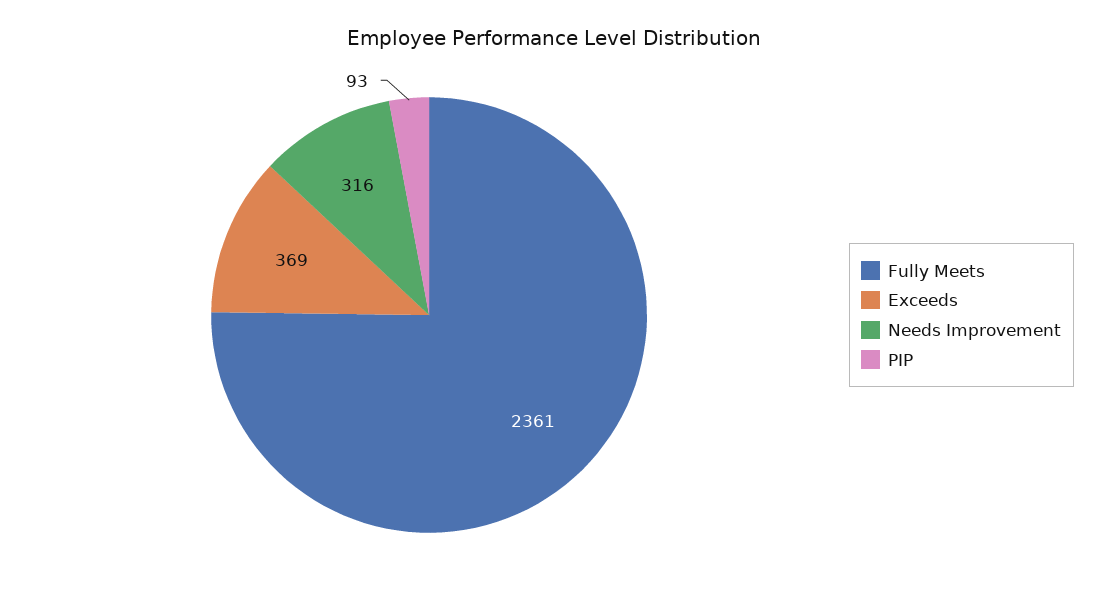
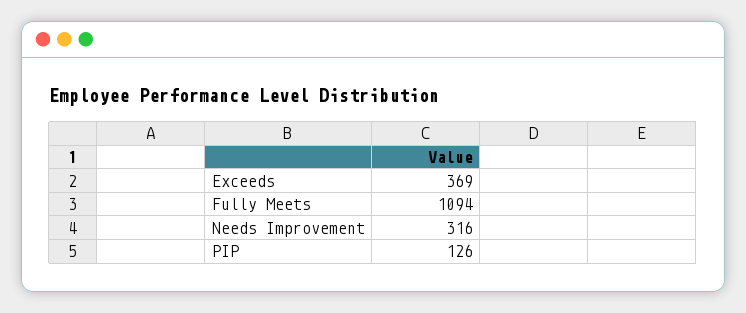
Fully Meets: 2361 -> 1094
PIP: 93 -> 126

